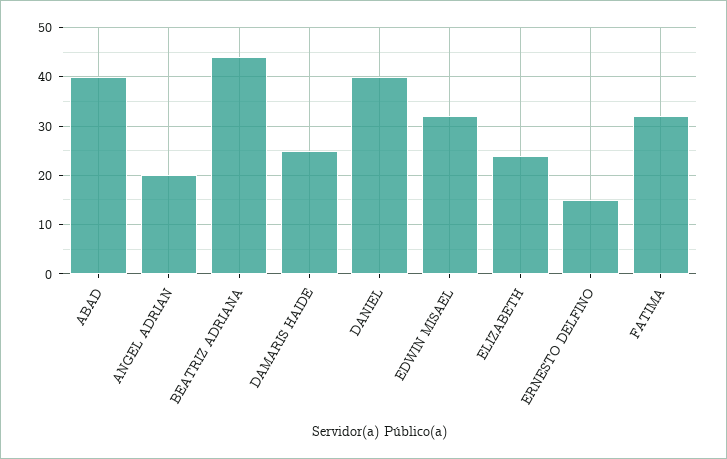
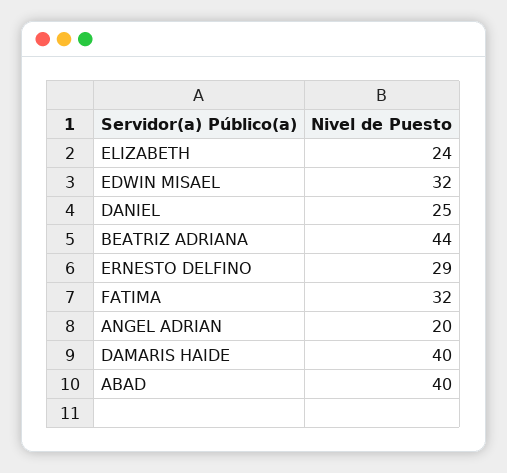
DAMARIS HAIDE: 25 -> 40
DANIEL: 40 -> 25
ERNESTO DELFINO: 15 -> 29

